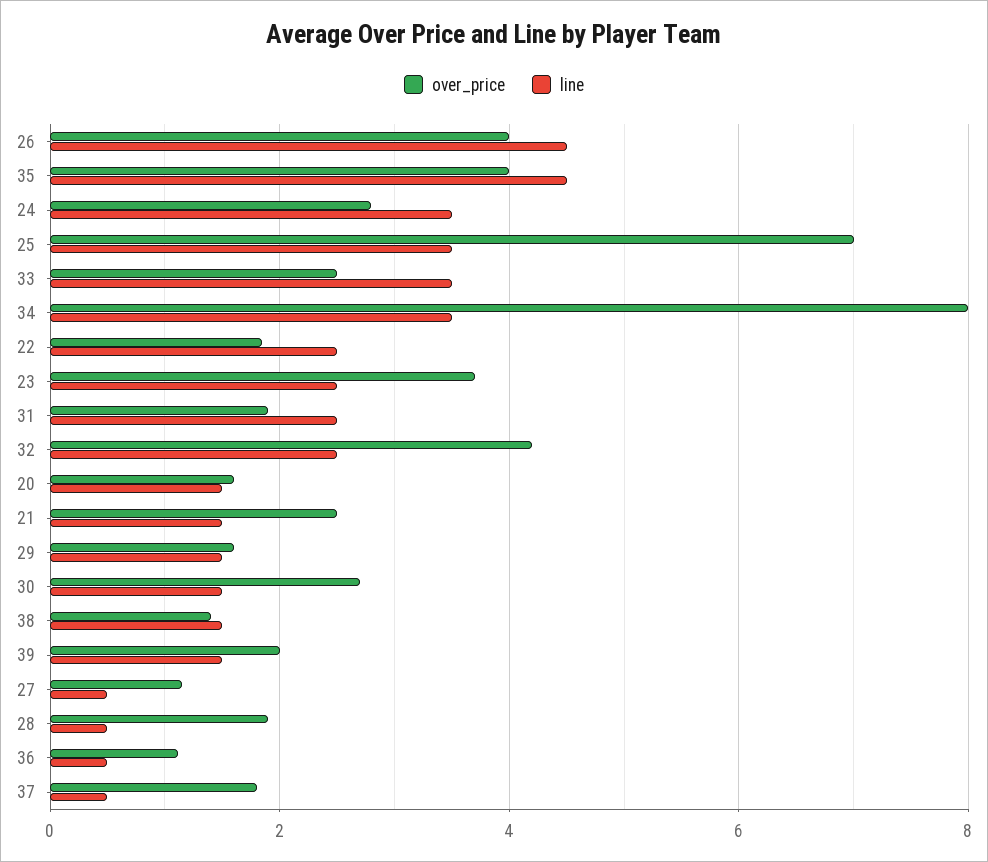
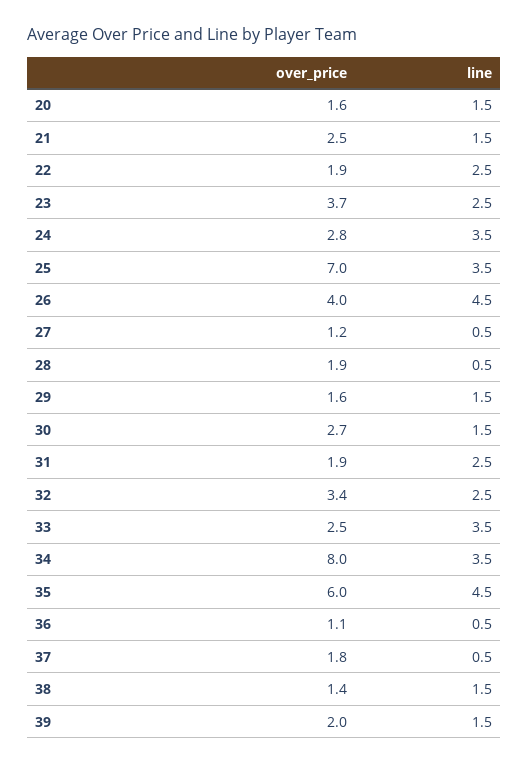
over_price, 35: 4 -> 6
over_price, 32: 4.2 -> 3.4

